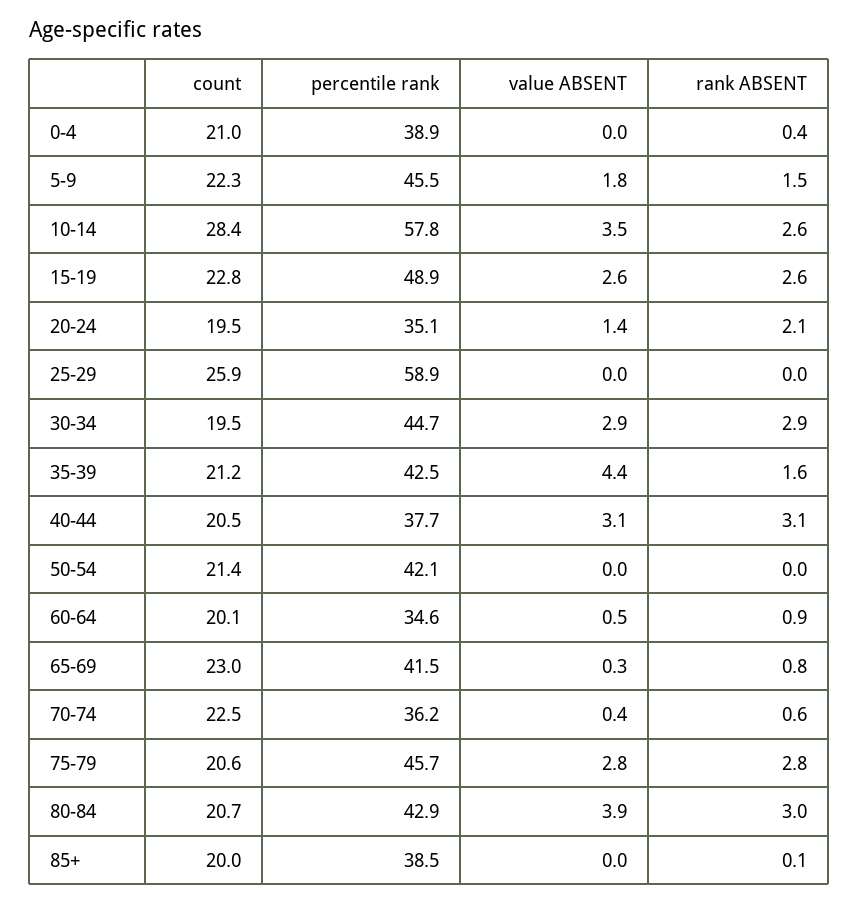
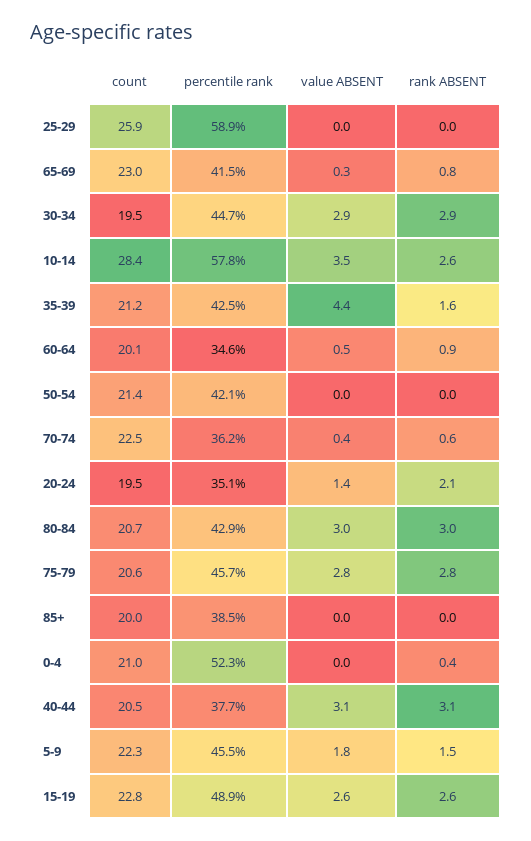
percentile rank, 0-4: 38.9 -> 52.3
value ABSENT, 80-84: 3.9 -> 3
rank ABSENT, 85+: 0.1 -> 0

